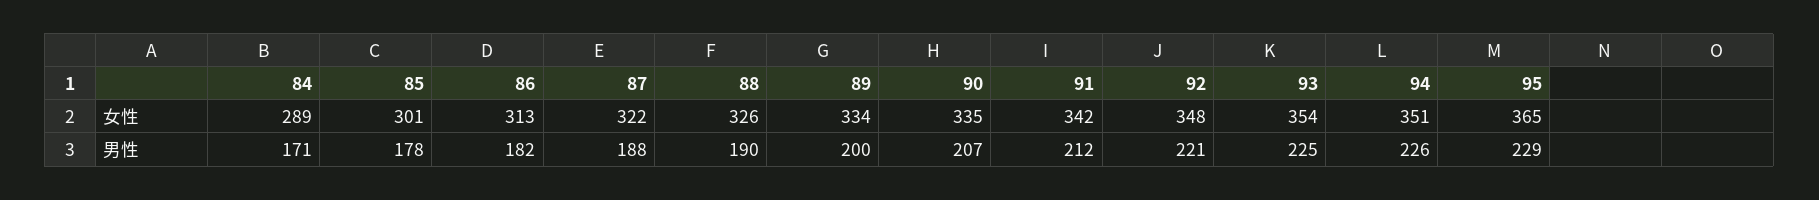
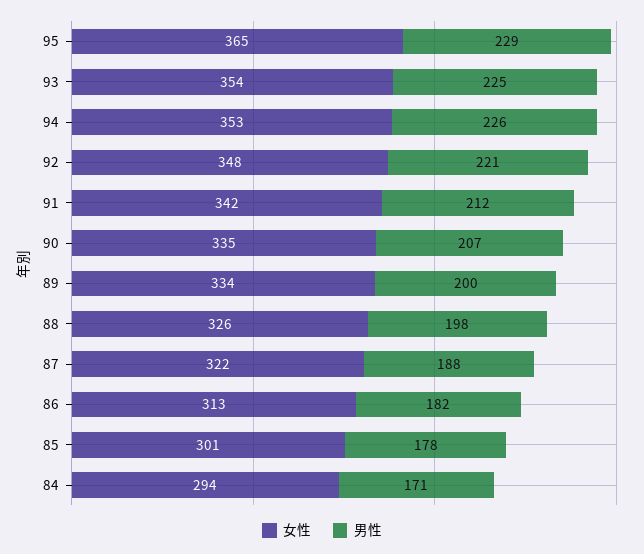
女性, 84: 289 -> 294
女性, 94: 351 -> 353
男性, 88: 190 -> 198

